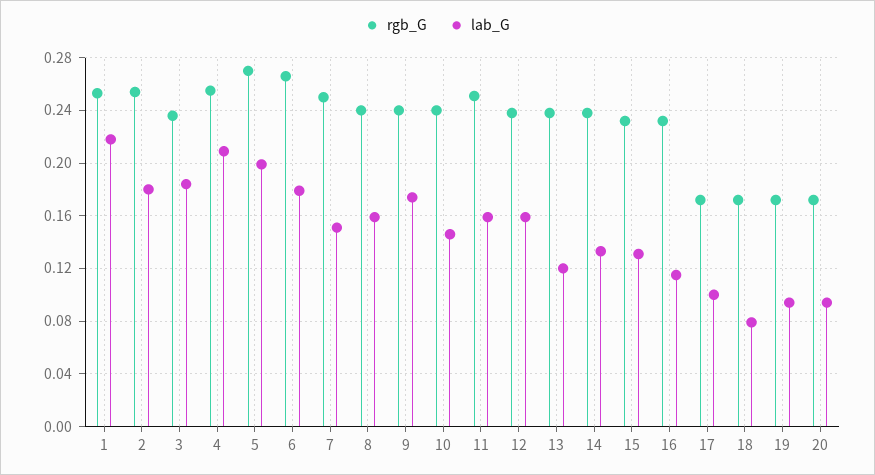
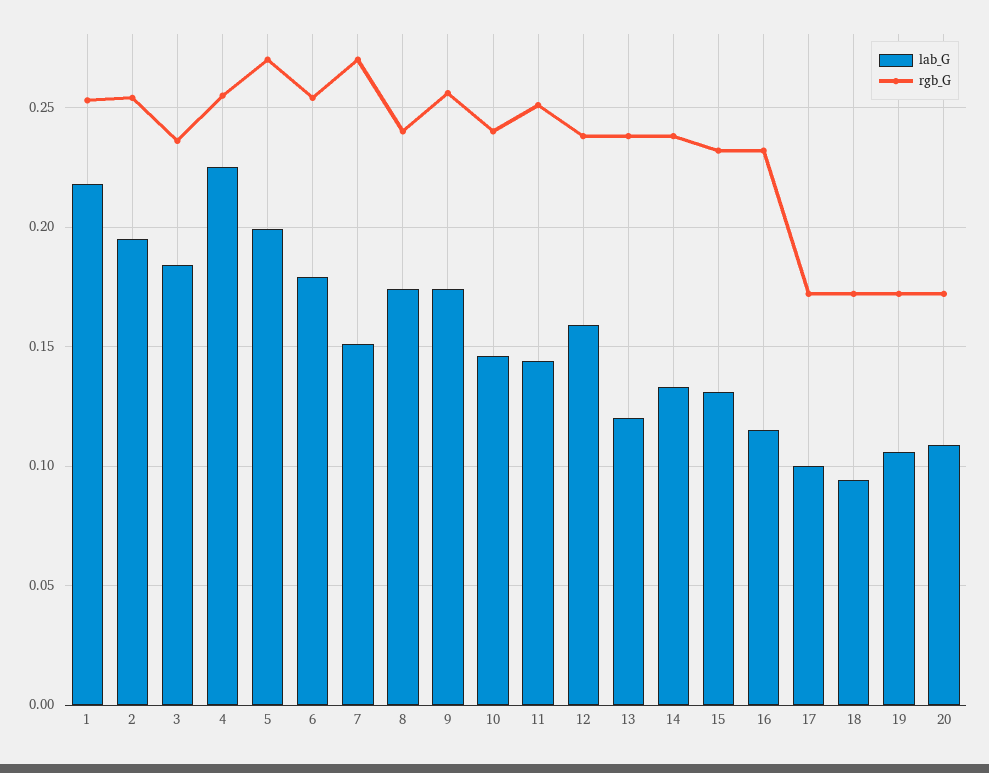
lab_G, 2: 0.18 -> 0.195
lab_G, 4: 0.21 -> 0.225
rgb_G, 6: 0.265 -> 0.255
rgb_G, 7: 0.25 -> 0.27
lab_G, 8: 0.16 -> 0.175
rgb_G, 9: 0.24 -> 0.255
lab_G, 11: 0.16 -> 0.145
lab_G, 18: 0.08 -> 0.095
lab_G, 19: 0.095 -> 0.105
lab_G, 20: 0.095 -> 0.11

